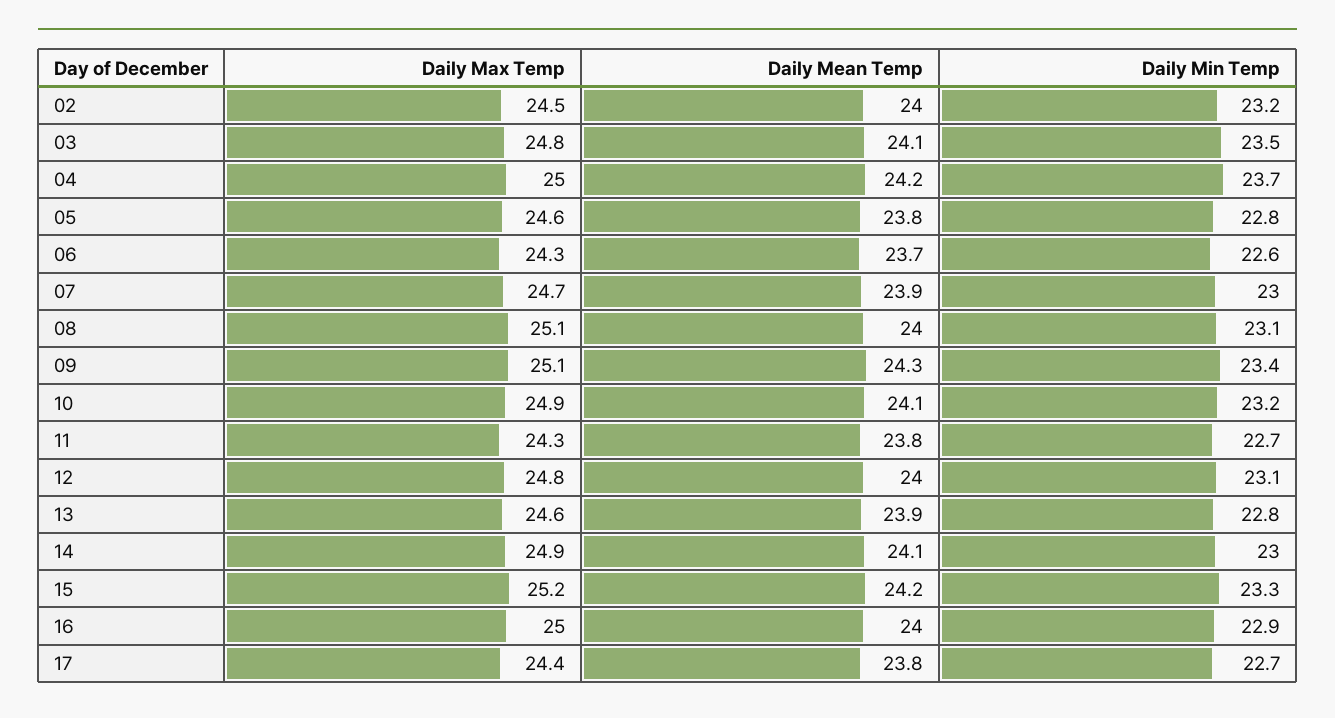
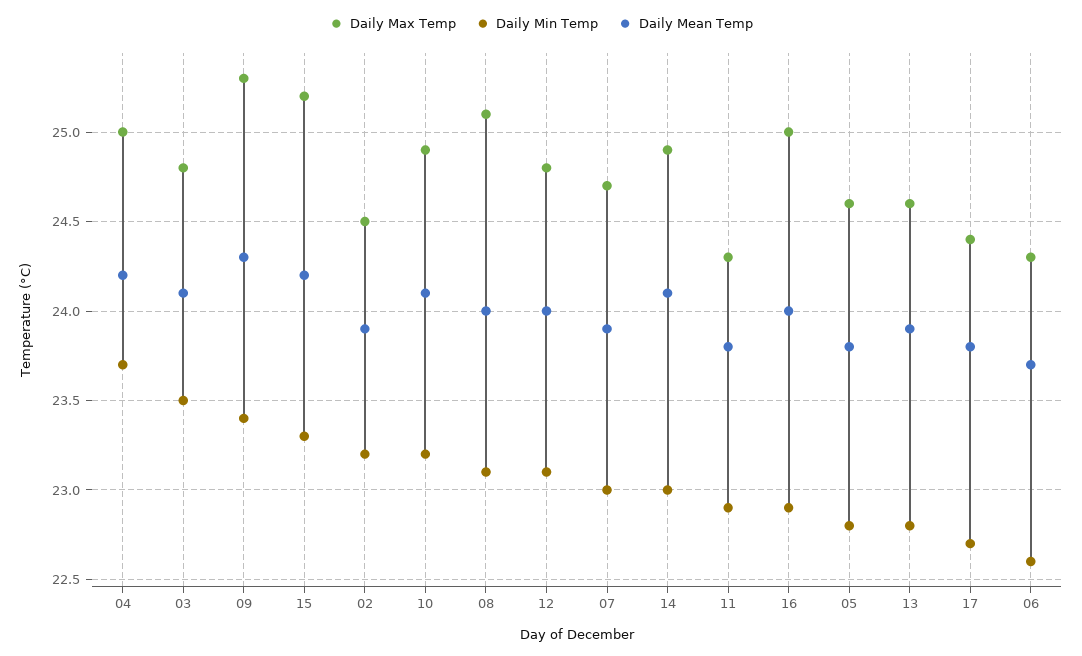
Daily Mean Temp, 02: 24 -> 23.9
Daily Max Temp, 09: 25.1 -> 25.3
Daily Min Temp, 11: 22.7 -> 22.9

